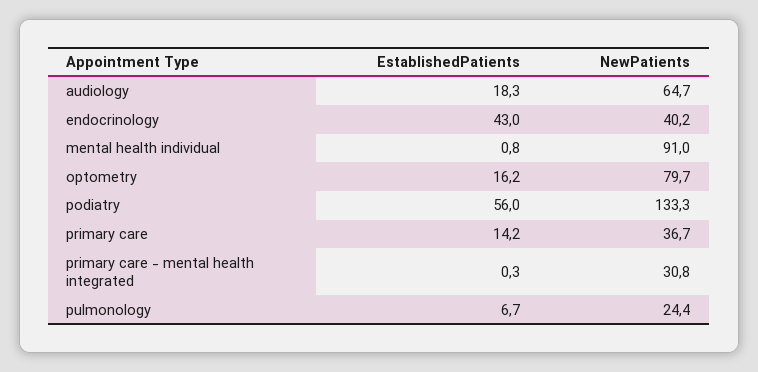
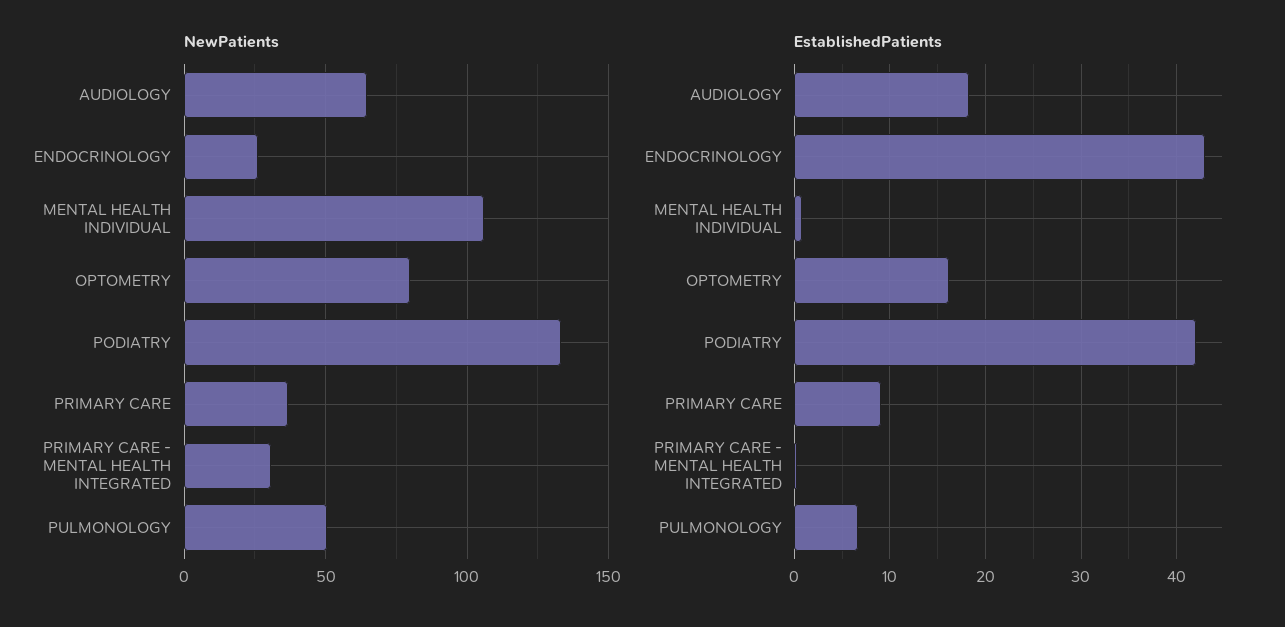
NewPatients, endocrinology: 40.2 -> 25
NewPatients, mental health individual: 91 -> 105
EstablishedPatients, podiatry: 56 -> 42
EstablishedPatients, primary care: 14.2 -> 9
NewPatients, pulmonology: 24.4 -> 50

